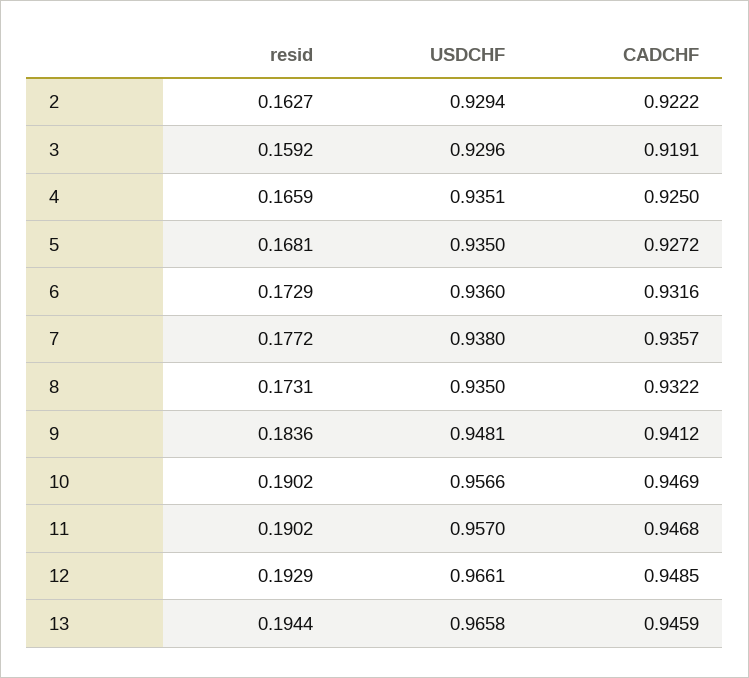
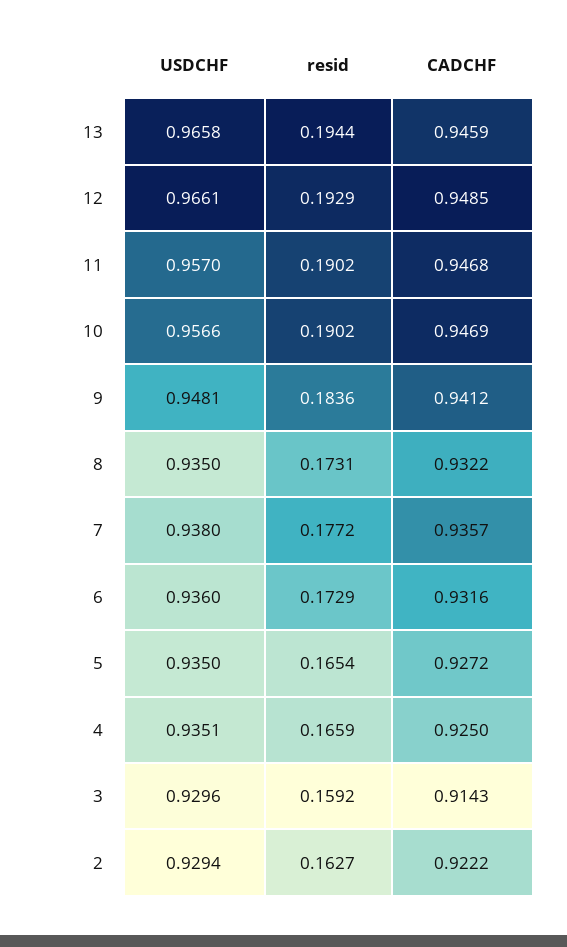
CADCHF, 3: 0.9191 -> 0.9143
resid, 5: 0.1681 -> 0.1654

